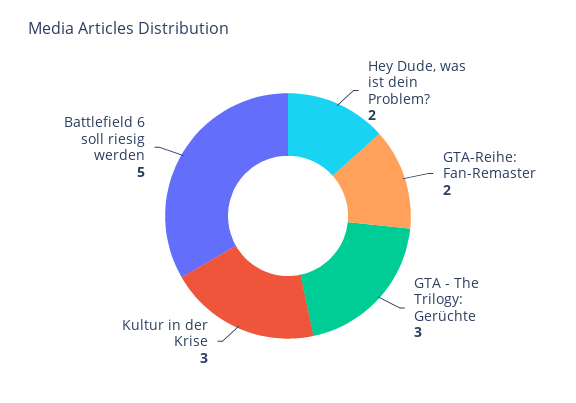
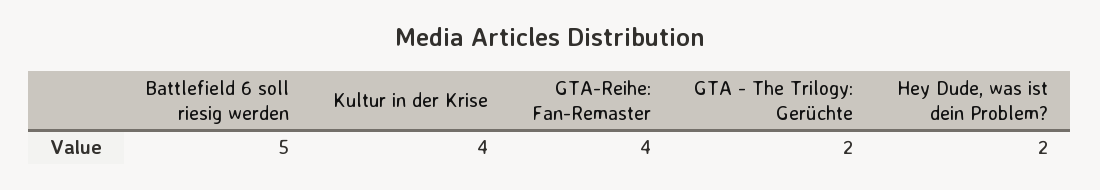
GTA-Reihe: Fan-Remaster: 2 -> 4
GTA - The Trilogy: Gerüchte: 3 -> 2
Kultur in der Krise: 3 -> 4

